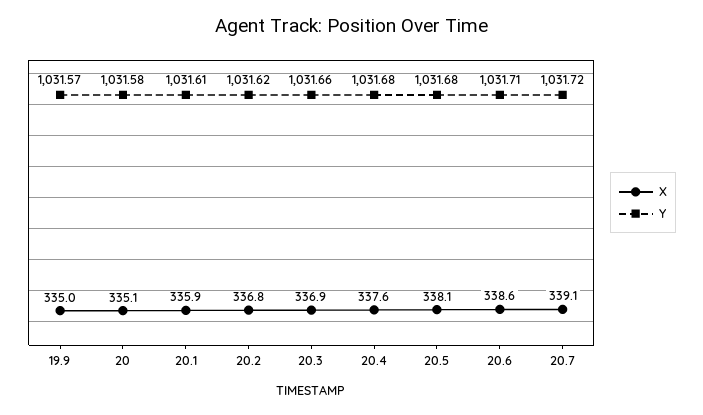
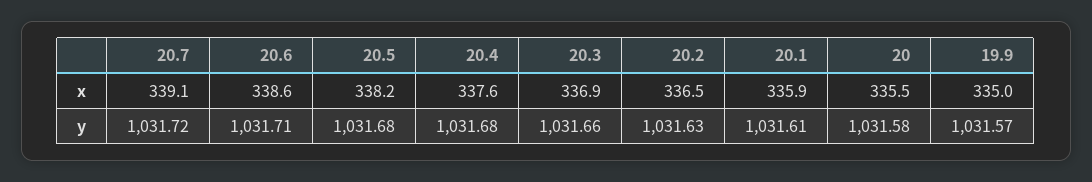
X, 20: 335.1 -> 335.5
X, 20.2: 336.8 -> 336.5
Y, 20.2: 1031.62 -> 1031.63
X, 20.5: 338.1 -> 338.2

